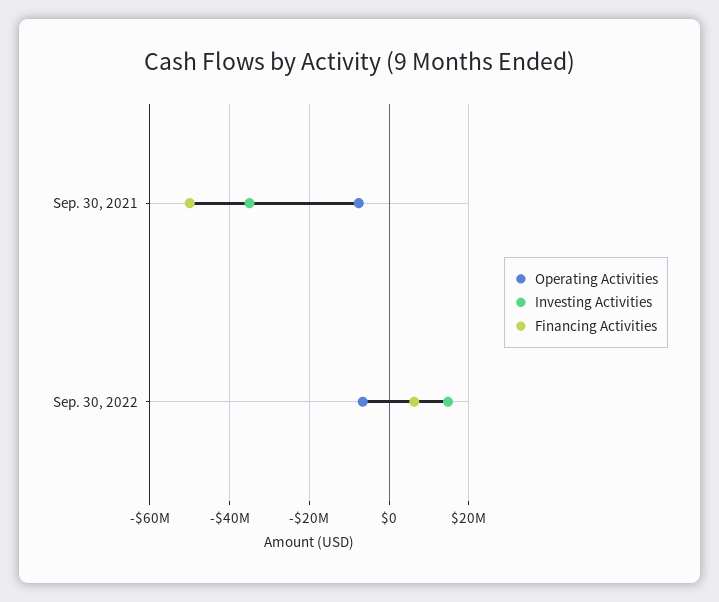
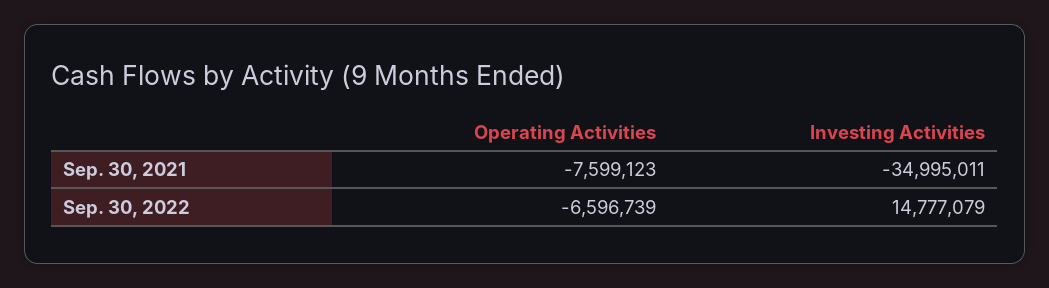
Financing Activities, Sep. 30, 2021: -50000000 -> none
Financing Activities, Sep. 30, 2022: 6000000 -> none

